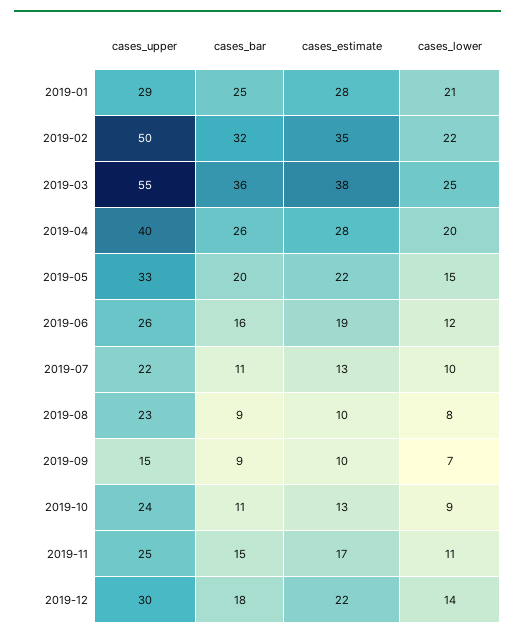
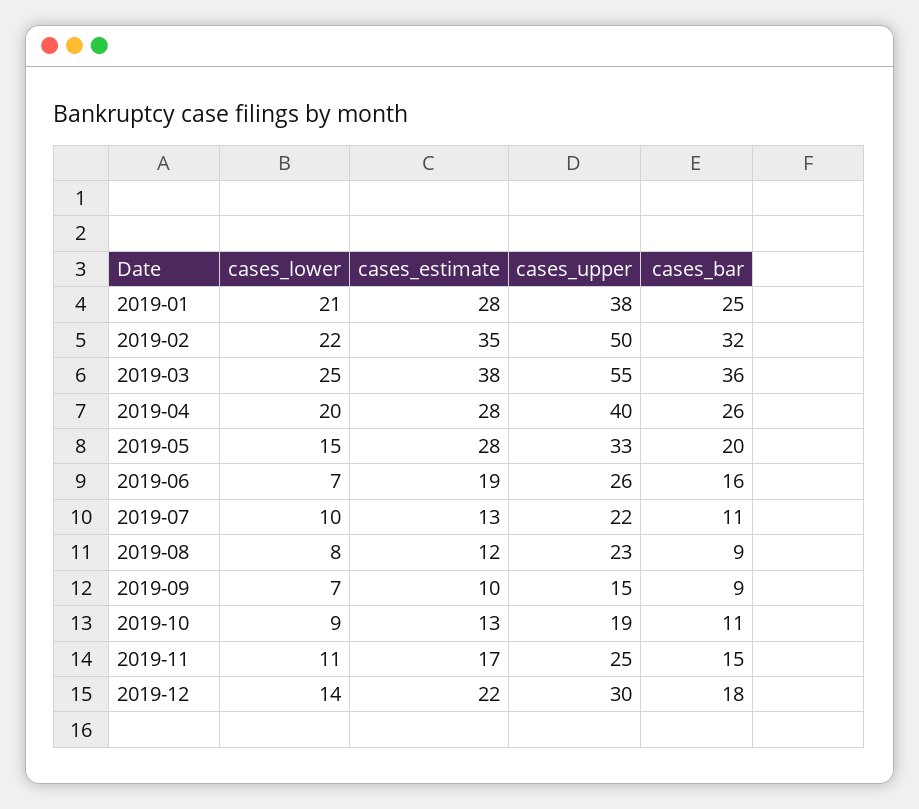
cases_upper, 2019-01: 29 -> 38
cases_estimate, 2019-05: 22 -> 28
cases_lower, 2019-06: 12 -> 7
cases_estimate, 2019-08: 10 -> 12
cases_upper, 2019-10: 24 -> 19

